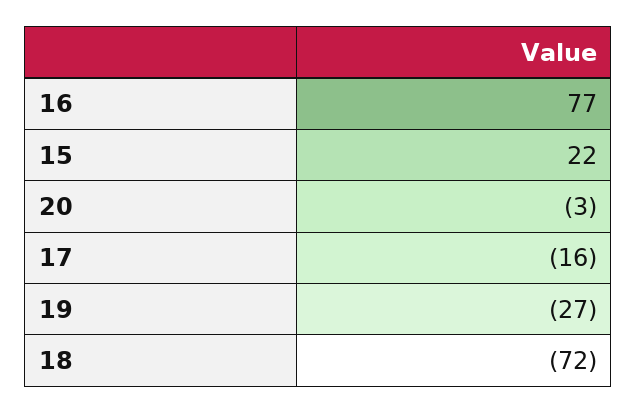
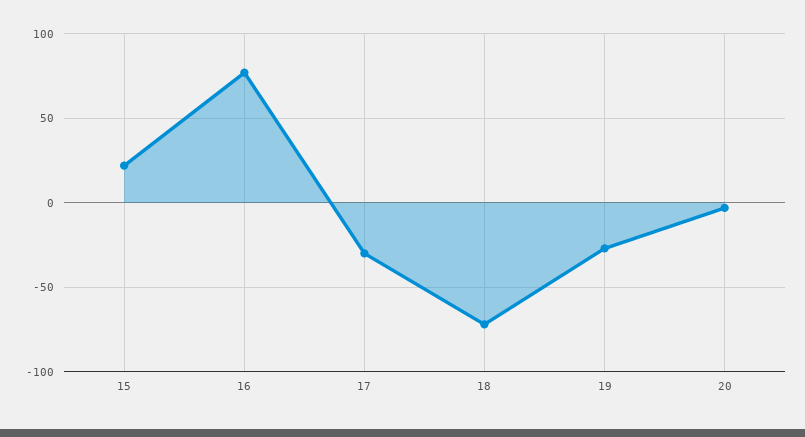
17: -16 -> -30

